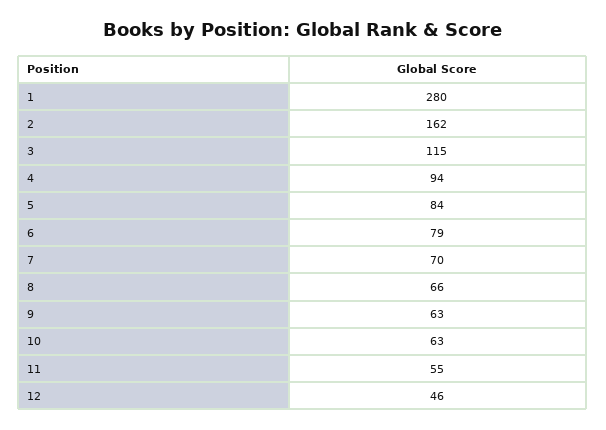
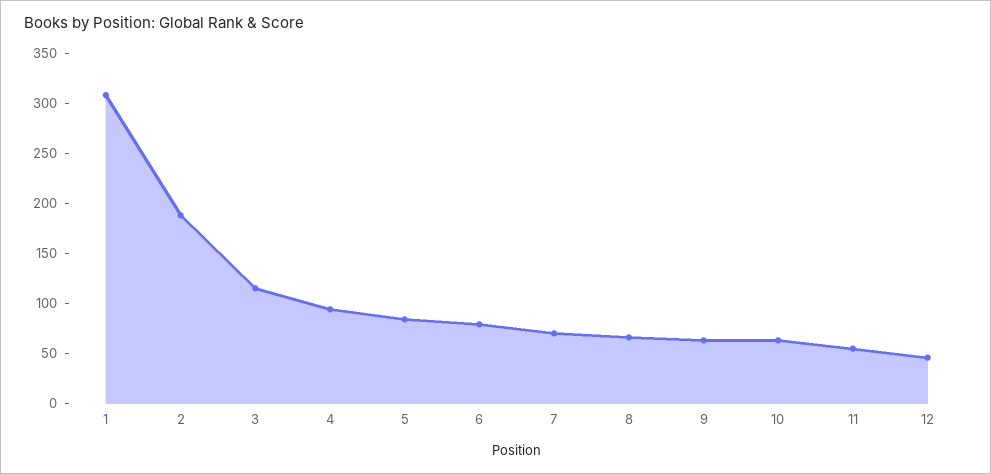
1: 280 -> 310
2: 162 -> 190

